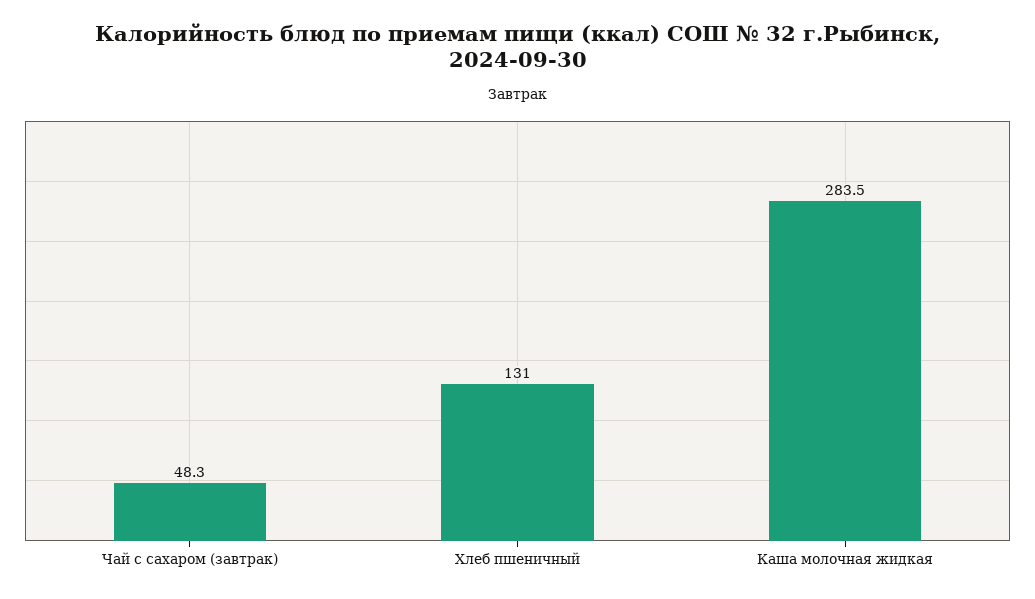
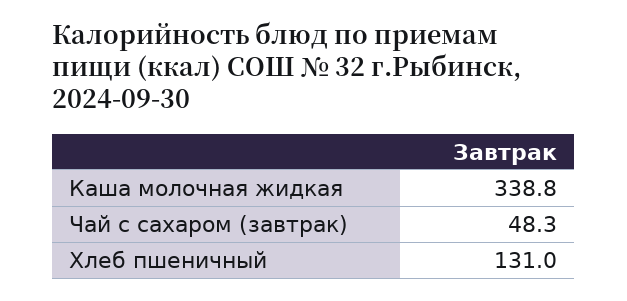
Каша молочная жидкая: 283.5 -> 338.8

